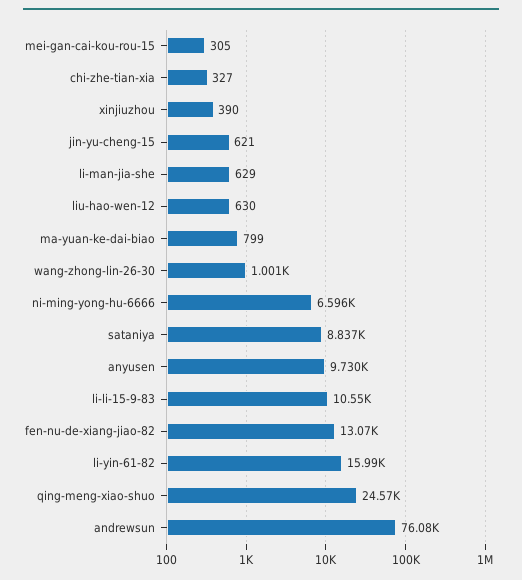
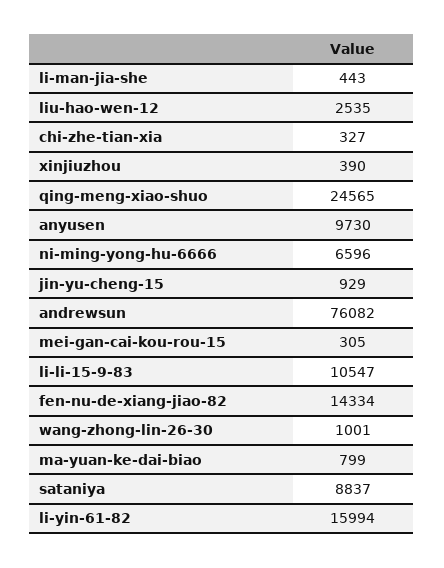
jin-yu-cheng-15: 621 -> 929
li-man-jia-she: 629 -> 443
liu-hao-wen-12: 630 -> 2535
fen-nu-de-xiang-jiao-82: 13070 -> 14334

